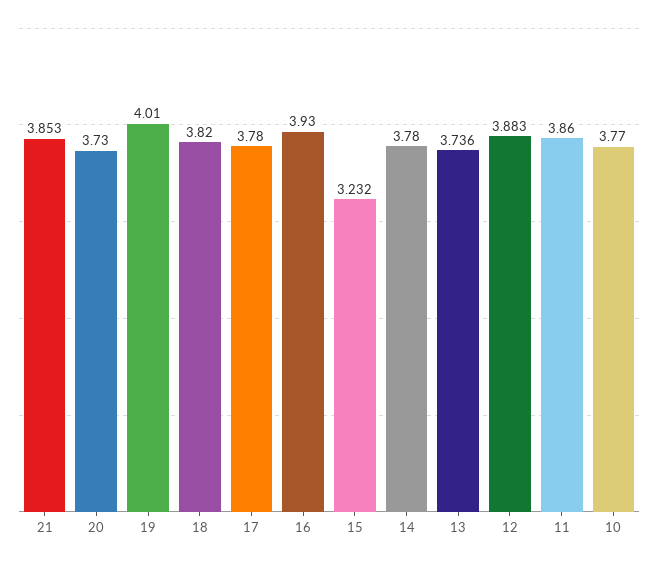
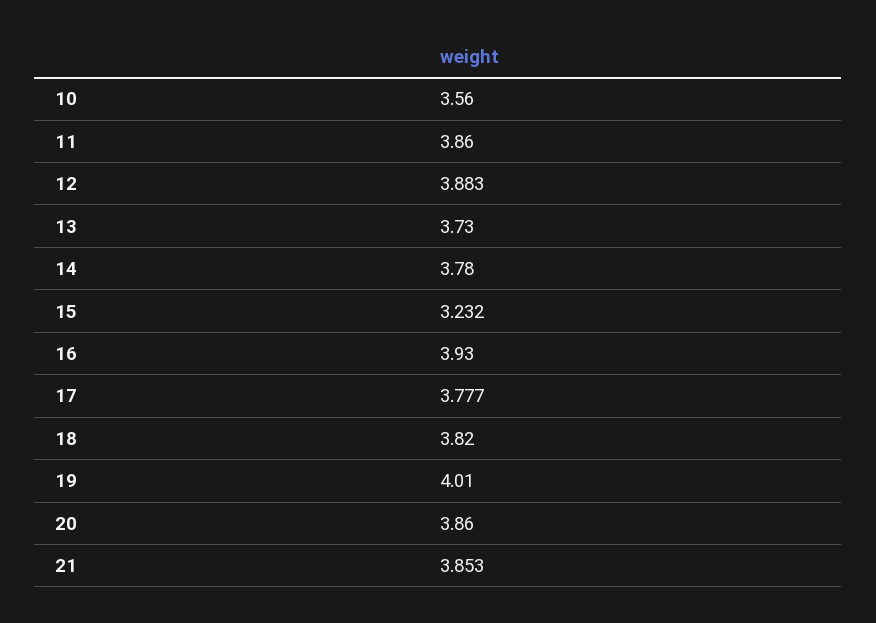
20: 3.73 -> 3.86
17: 3.78 -> 3.777
13: 3.736 -> 3.73
10: 3.77 -> 3.56

